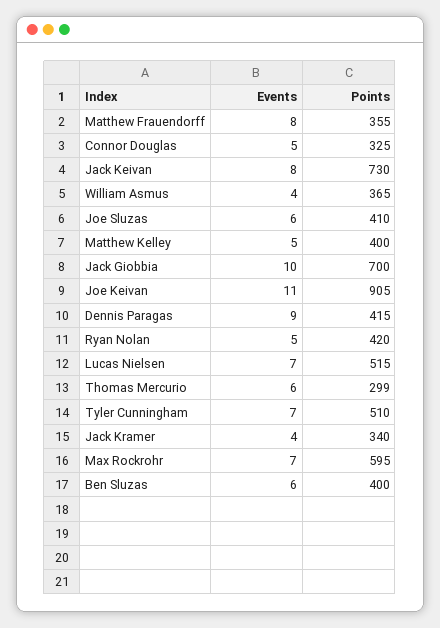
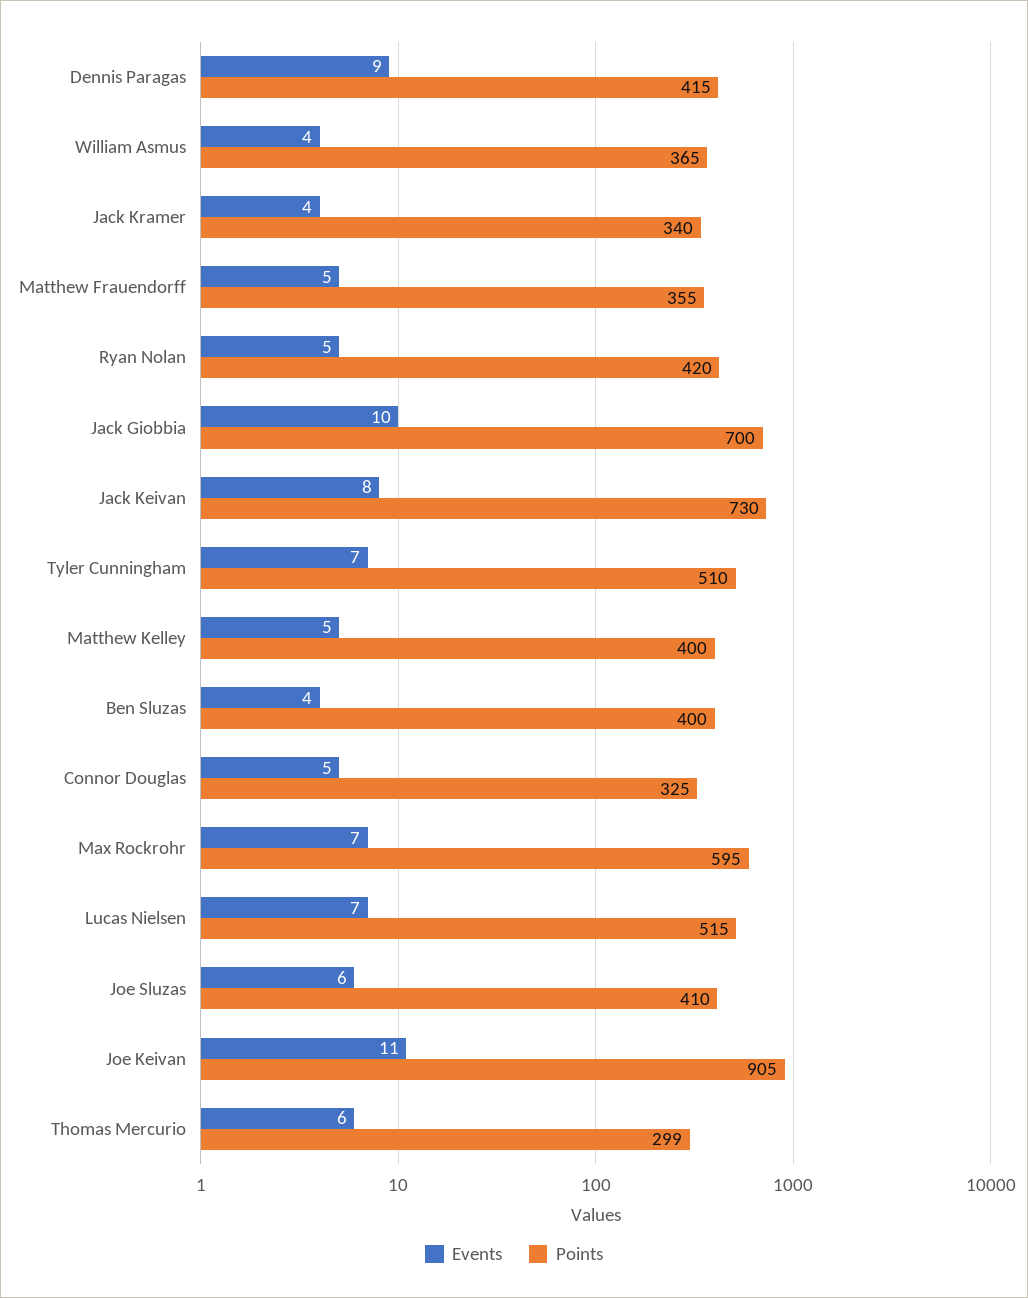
Events, Matthew Frauendorff: 8 -> 5
Events, Ben Sluzas: 6 -> 4

